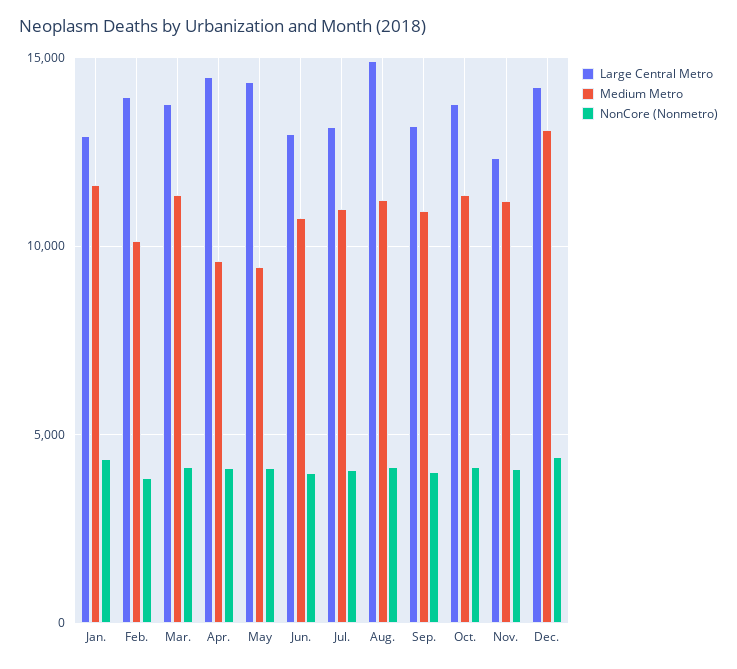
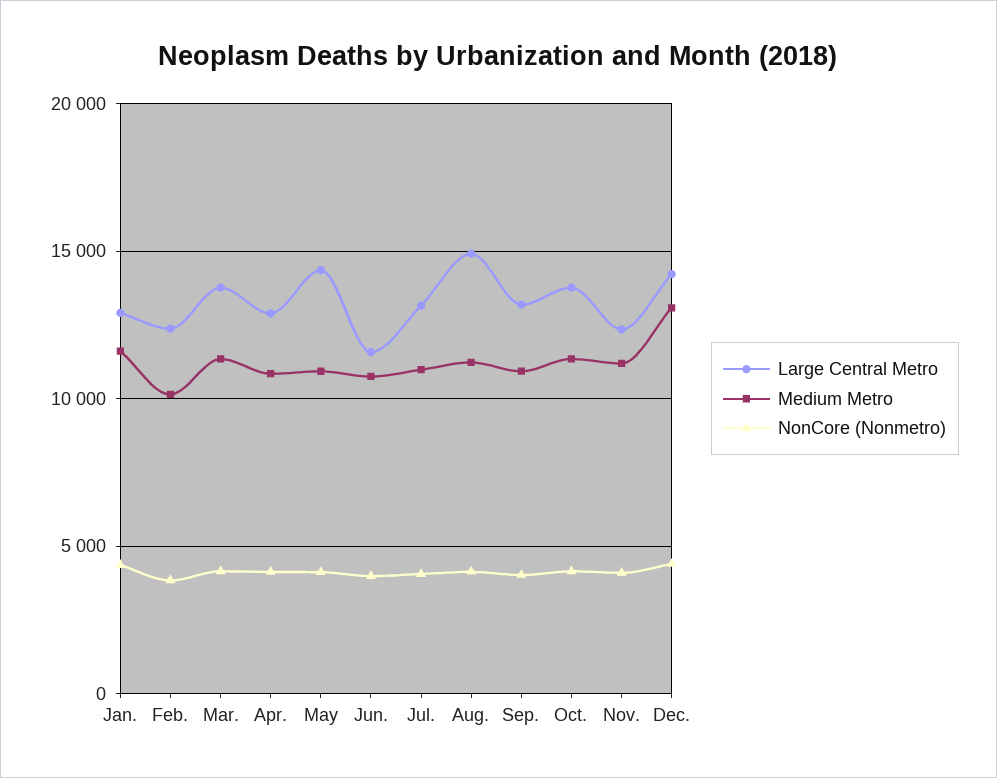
Large Central Metro, Feb.: 14000 -> 12500
Large Central Metro, Apr.: 14500 -> 13000
Medium Metro, Apr.: 9500 -> 11000
Medium Metro, May: 9500 -> 11000
Large Central Metro, Jun.: 13000 -> 11500

